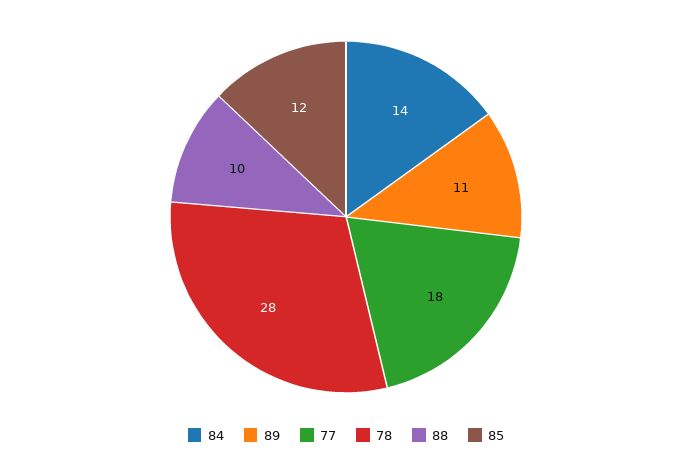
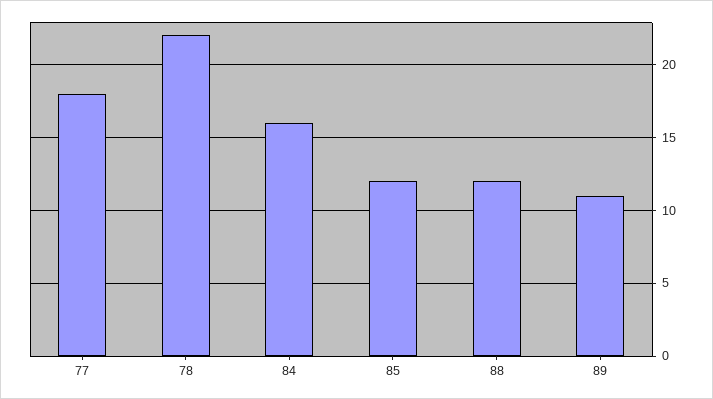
84: 14 -> 16
78: 28 -> 22
88: 10 -> 12

